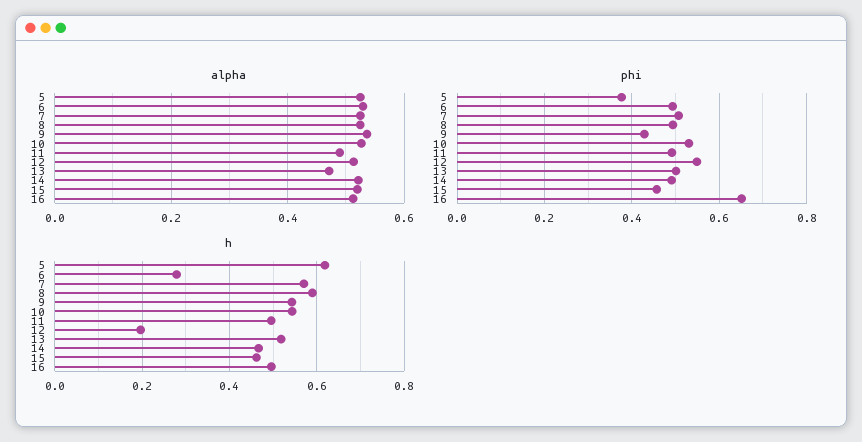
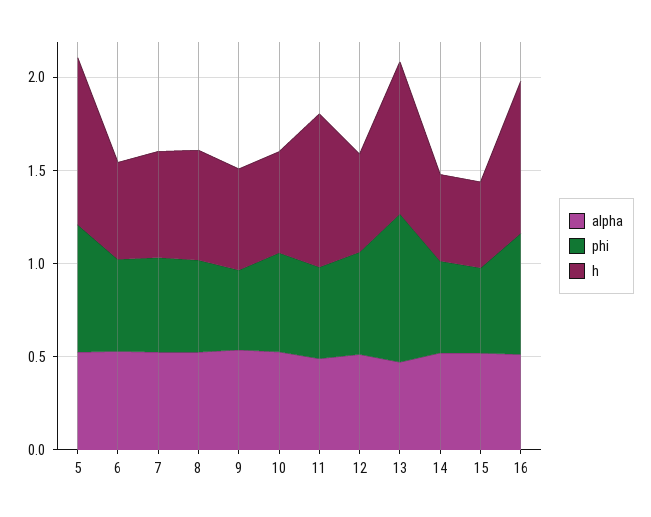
phi, 5: 0.38 -> 0.7
phi, 13: 0.5 -> 0.8
h, 5: 0.62 -> 0.9
h, 6: 0.28 -> 0.5
h, 11: 0.5 -> 0.8
h, 12: 0.2 -> 0.5
h, 13: 0.52 -> 0.8
h, 16: 0.5 -> 0.8

